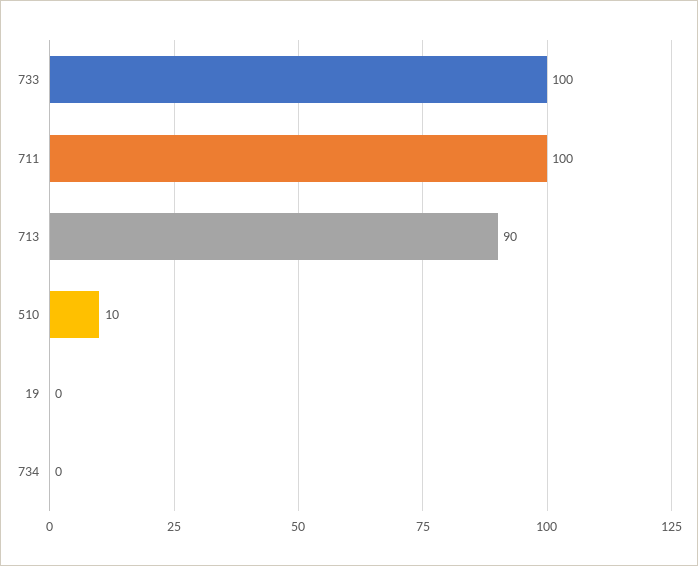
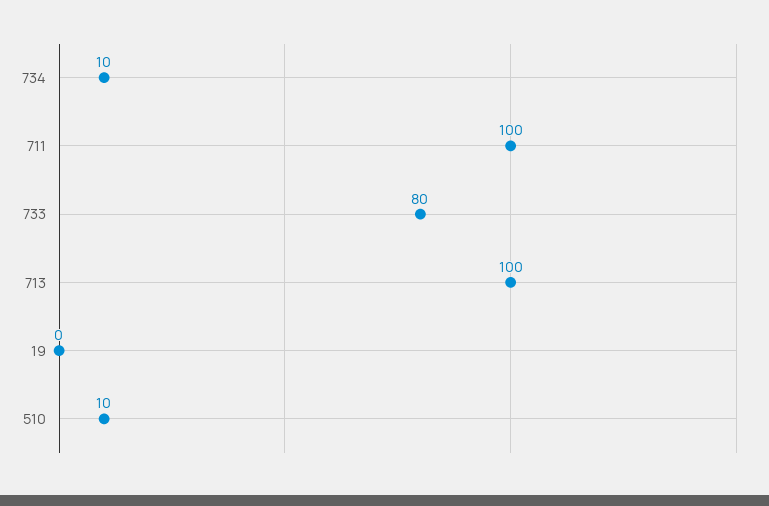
733: 100 -> 80
713: 90 -> 100
734: 0 -> 10

